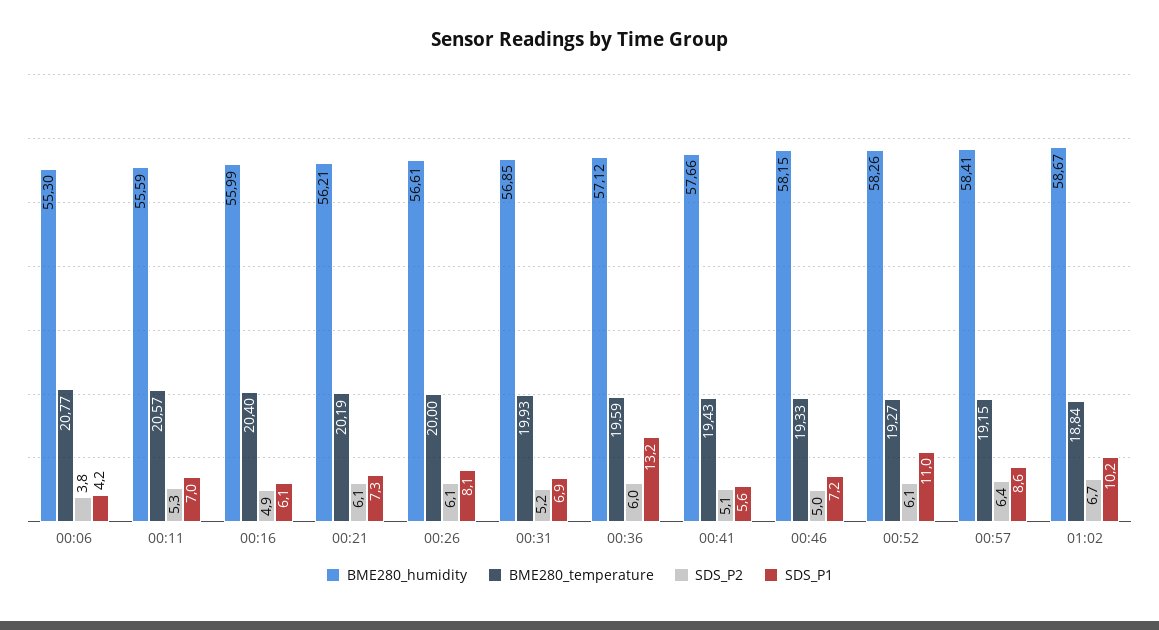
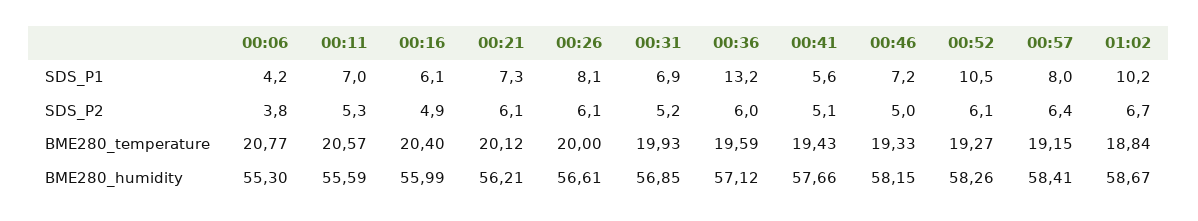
BME280_temperature, 00:21: 20.19 -> 20.12
SDS_P1, 00:52: 11 -> 10.5
SDS_P1, 00:57: 8.6 -> 8

